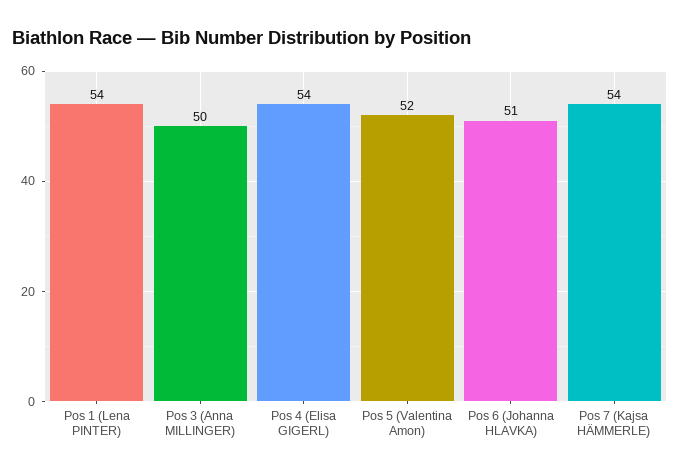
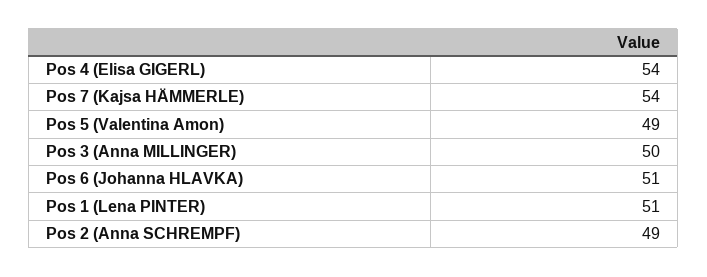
Pos 1 (Lena PINTER): 54 -> 51
Pos 5 (Valentina Amon): 52 -> 49
Pos 2 (Anna SCHREMPF): none -> 49

